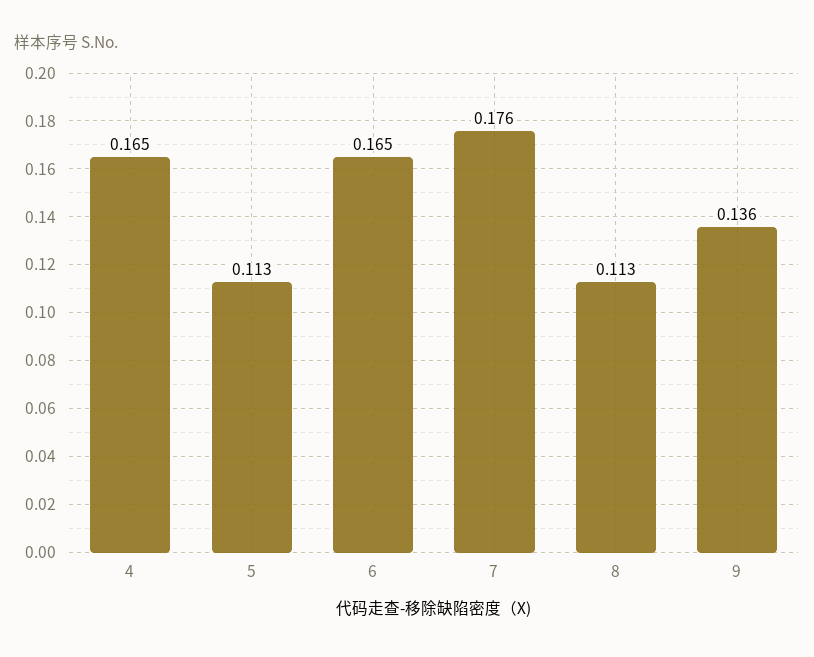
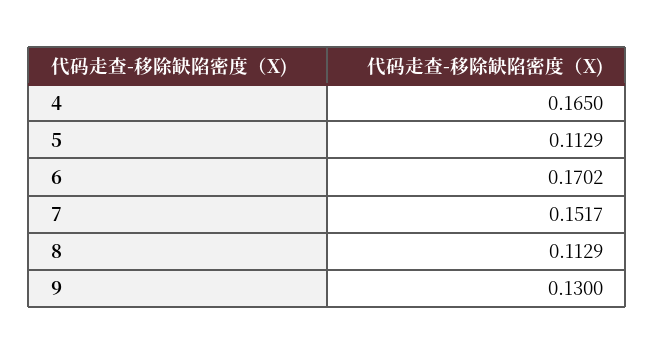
6: 0.165 -> 0.1702
7: 0.176 -> 0.1517
9: 0.136 -> 0.13

